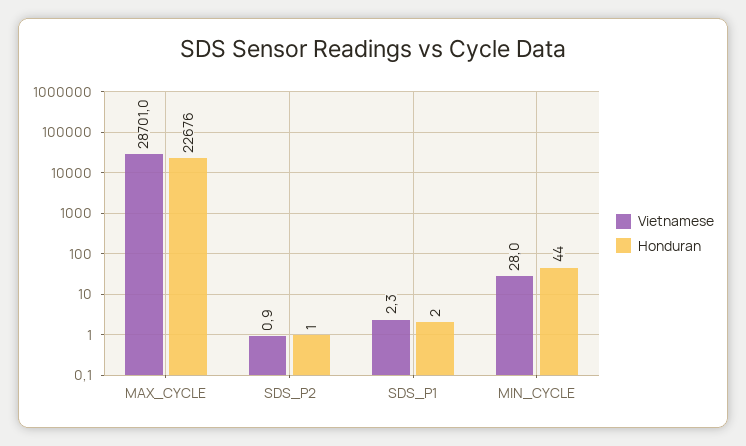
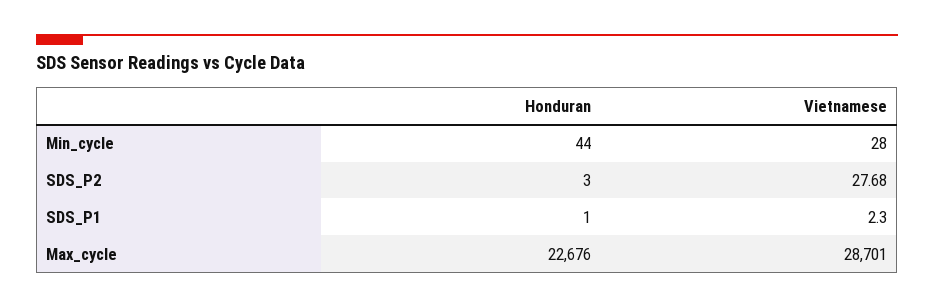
Vietnamese, SDS_P2: 0.9 -> 27.68
Honduran, SDS_P2: 1 -> 3
Honduran, SDS_P1: 2 -> 1

